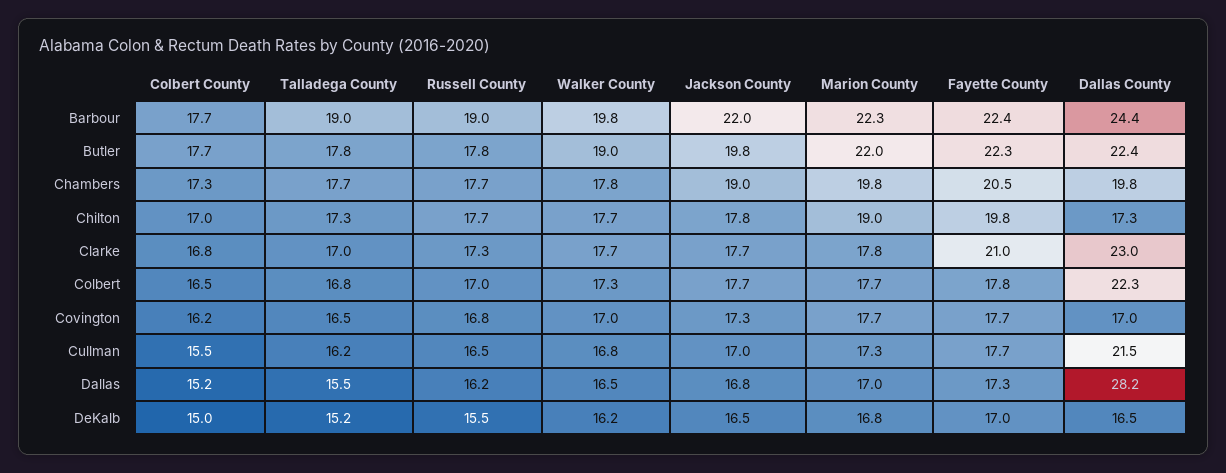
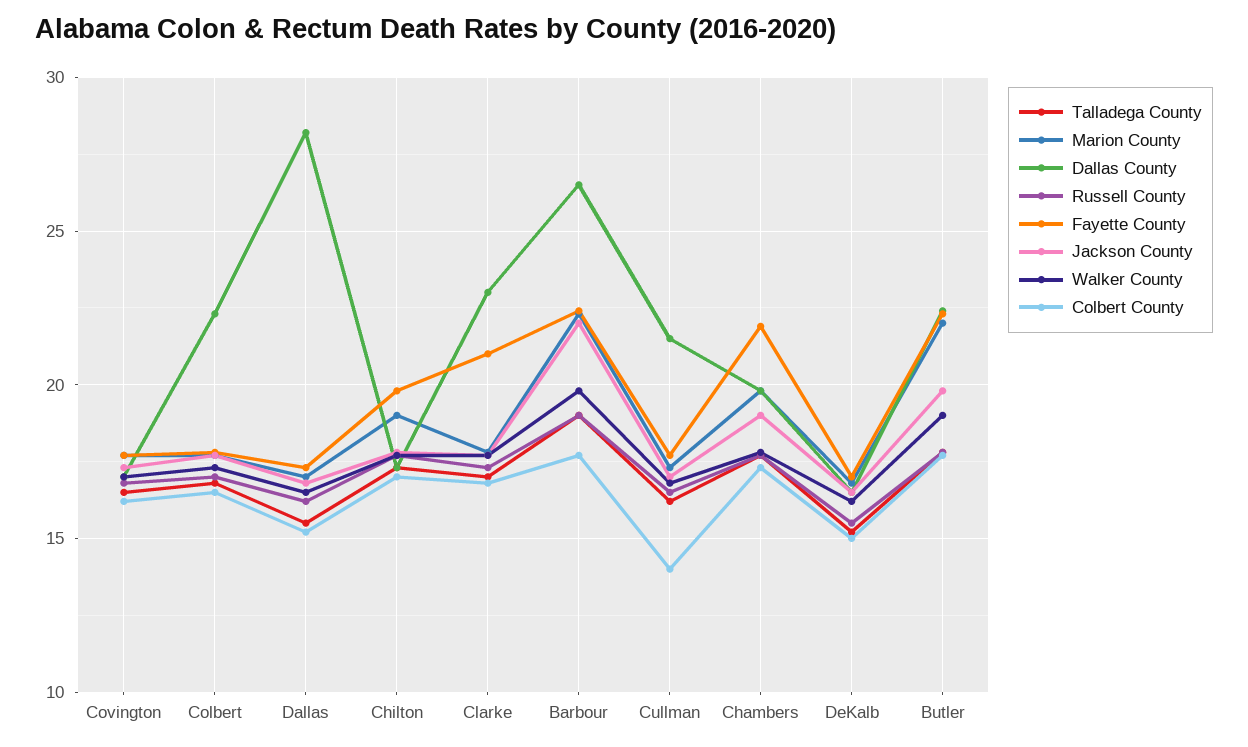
Dallas County, Barbour: 24.4 -> 26.5
Fayette County, Chambers: 20.5 -> 22
Colbert County, Cullman: 15.5 -> 14

